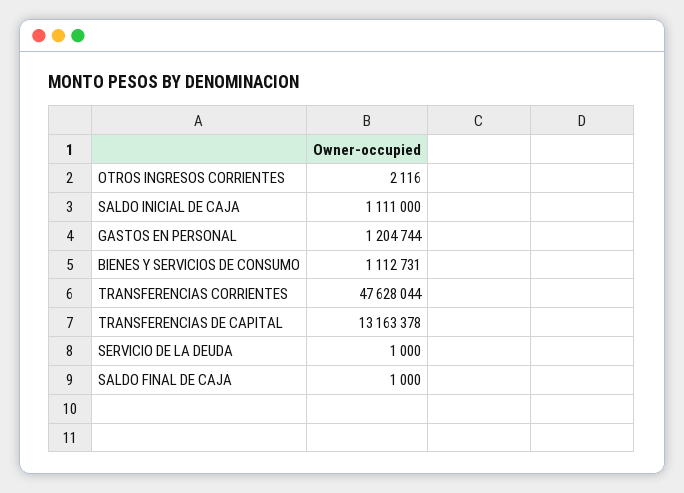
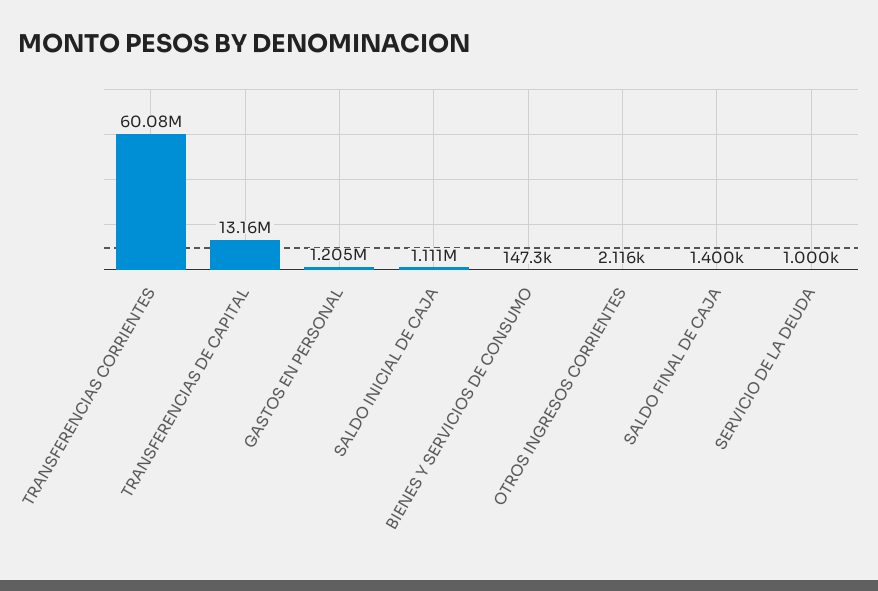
BIENES Y SERVICIOS DE CONSUMO: 1112731 -> 147300
TRANSFERENCIAS CORRIENTES: 47628044 -> 60080000
SALDO FINAL DE CAJA: 1000 -> 1400

